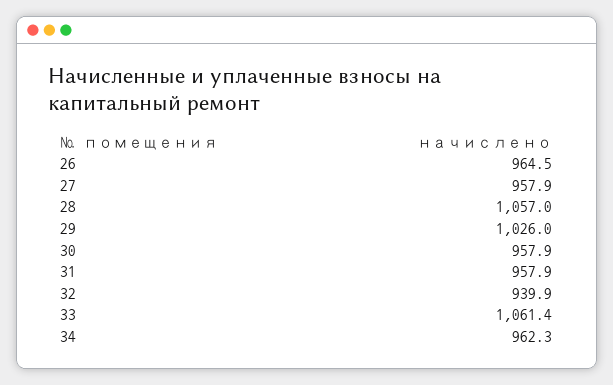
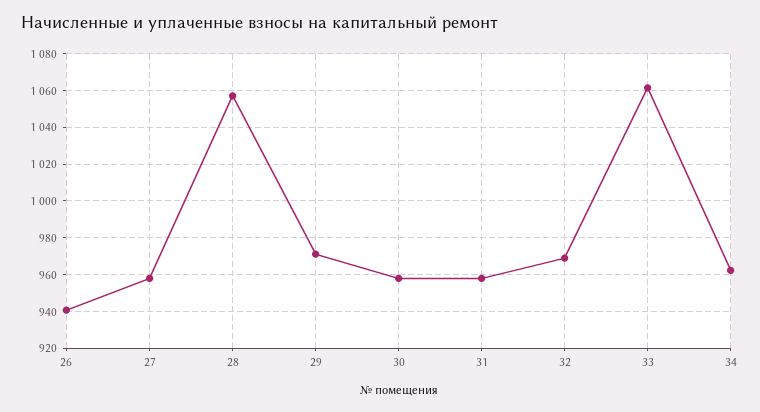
26: 964.5 -> 940
29: 1026 -> 970
32: 939.9 -> 970

